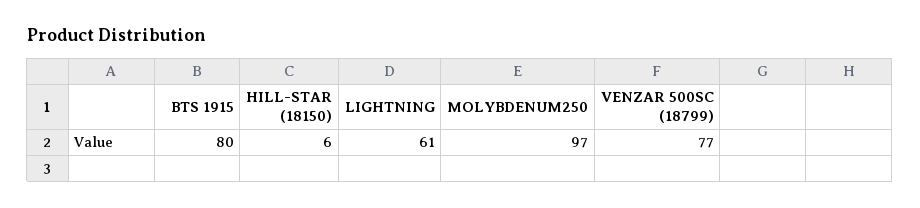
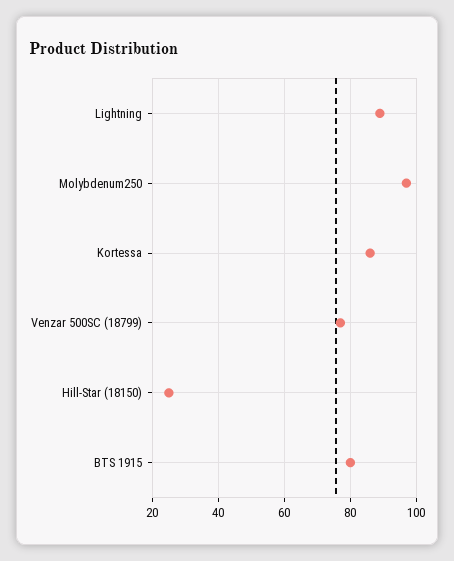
HILL-STAR (18150): 6 -> 25
LIGHTNING: 61 -> 90
Kortessa: none -> 85

